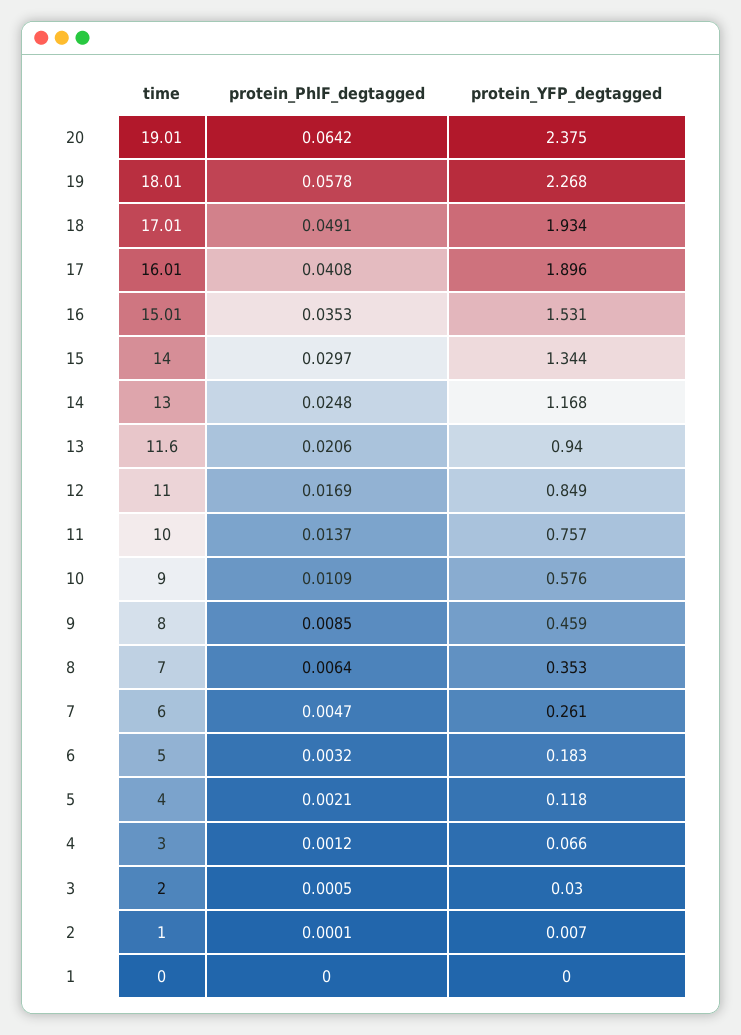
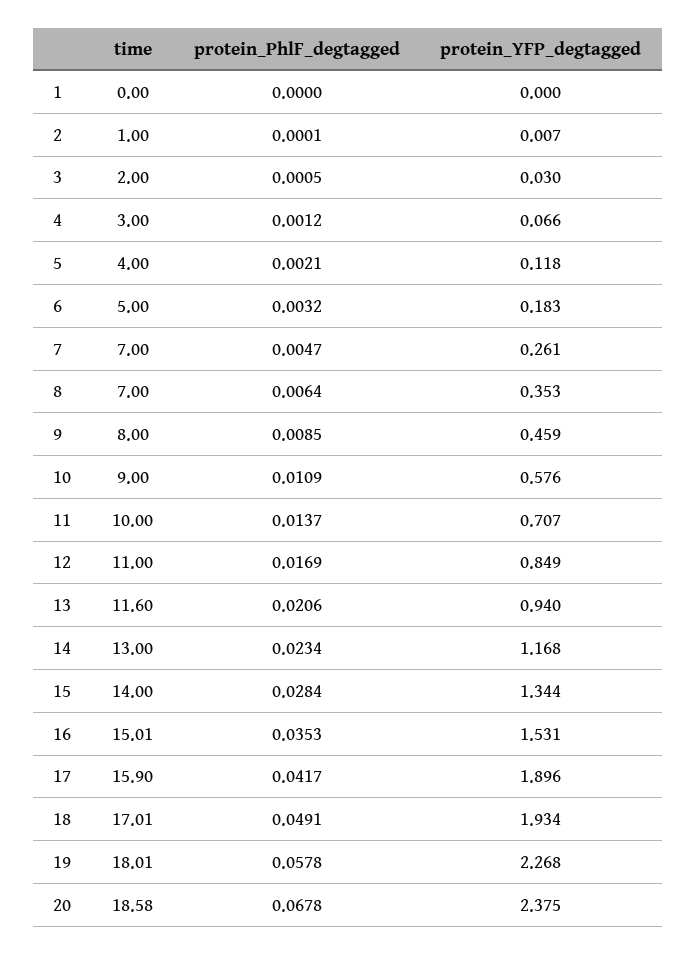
time, 20: 19.01 -> 18.58
protein_PhlF_degtagged, 20: 0.0642 -> 0.0678
time, 17: 16.01 -> 15.9
protein_PhlF_degtagged, 17: 0.0408 -> 0.0417
protein_PhlF_degtagged, 15: 0.0297 -> 0.0284
protein_PhlF_degtagged, 14: 0.0248 -> 0.0234
protein_YFP_degtagged, 11: 0.757 -> 0.707
time, 7: 6 -> 7

